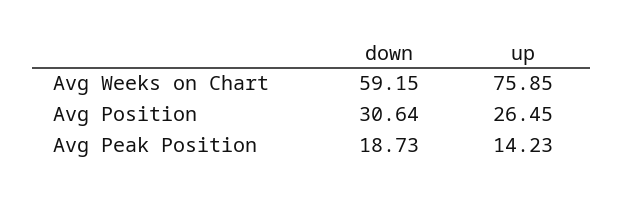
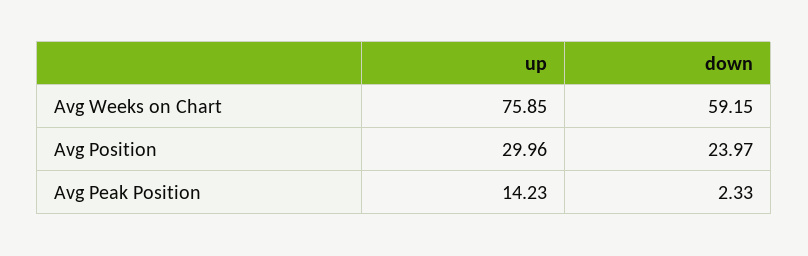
down, Avg Position: 30.64 -> 23.97
up, Avg Position: 26.45 -> 29.96
down, Avg Peak Position: 18.73 -> 2.33

